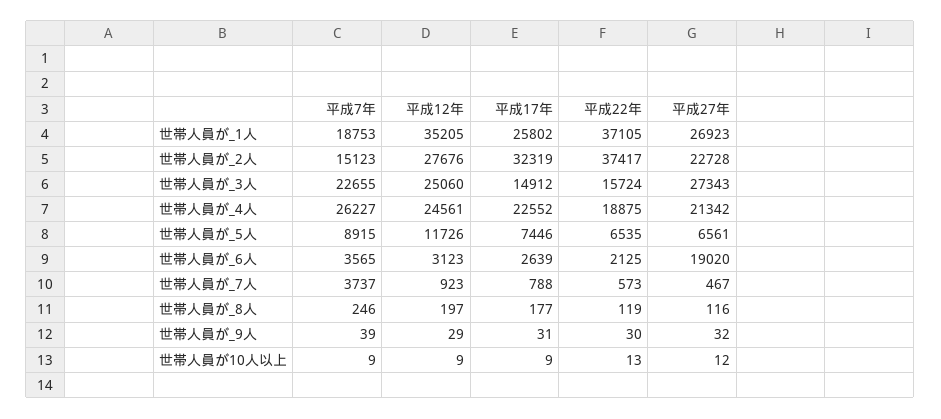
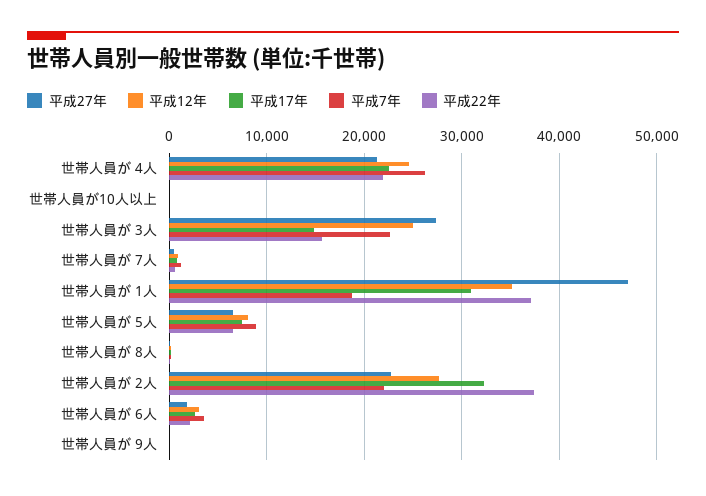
平成17年, 世帯人員が_1人: 25802 -> 31000
平成27年, 世帯人員が_1人: 26923 -> 47000
平成7年, 世帯人員が_2人: 15123 -> 22000
平成22年, 世帯人員が_4人: 18875 -> 22000
平成12年, 世帯人員が_5人: 11726 -> 8000
平成27年, 世帯人員が_6人: 19020 -> 2000
平成7年, 世帯人員が_7人: 3737 -> 1000

